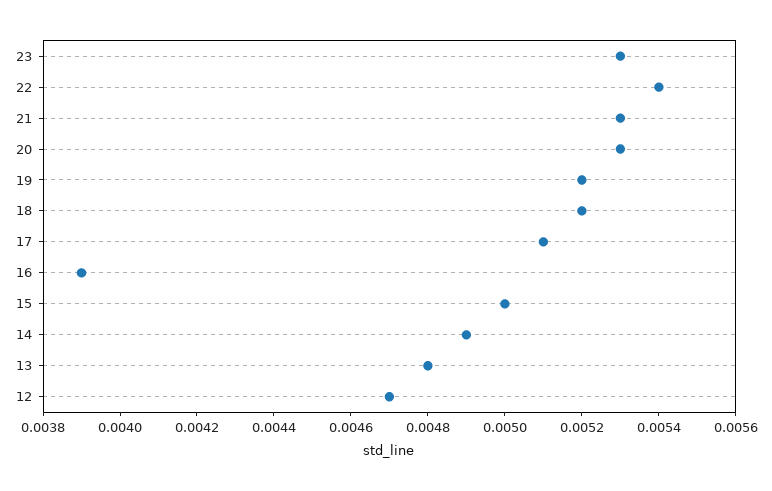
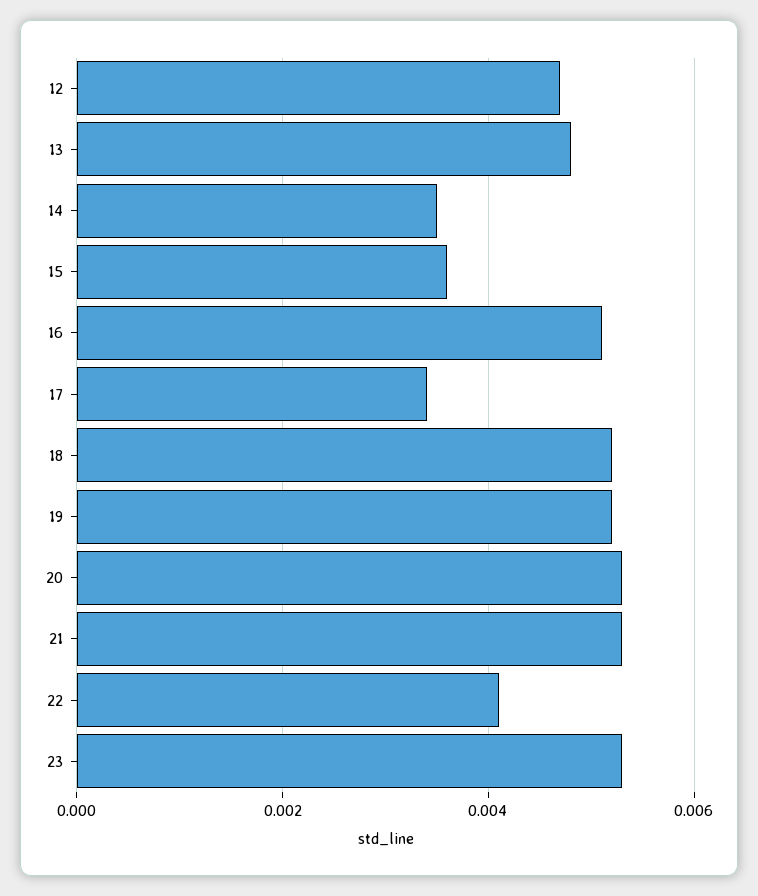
22: 0.0054 -> 0.004
17: 0.0051 -> 0.0035
16: 0.0039 -> 0.005
15: 0.005 -> 0.0035
14: 0.0049 -> 0.0035

